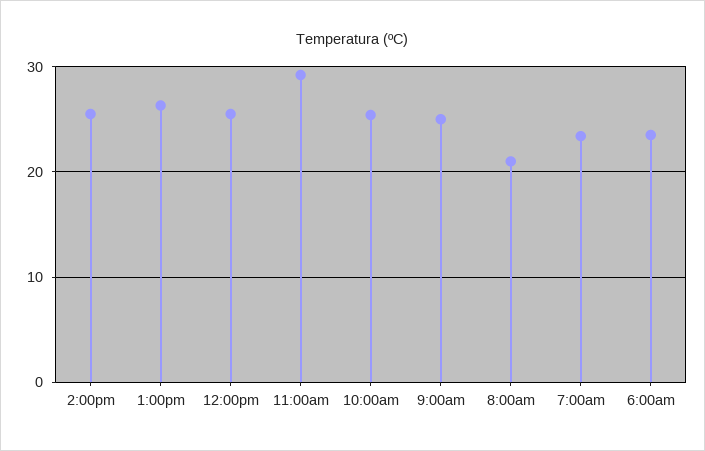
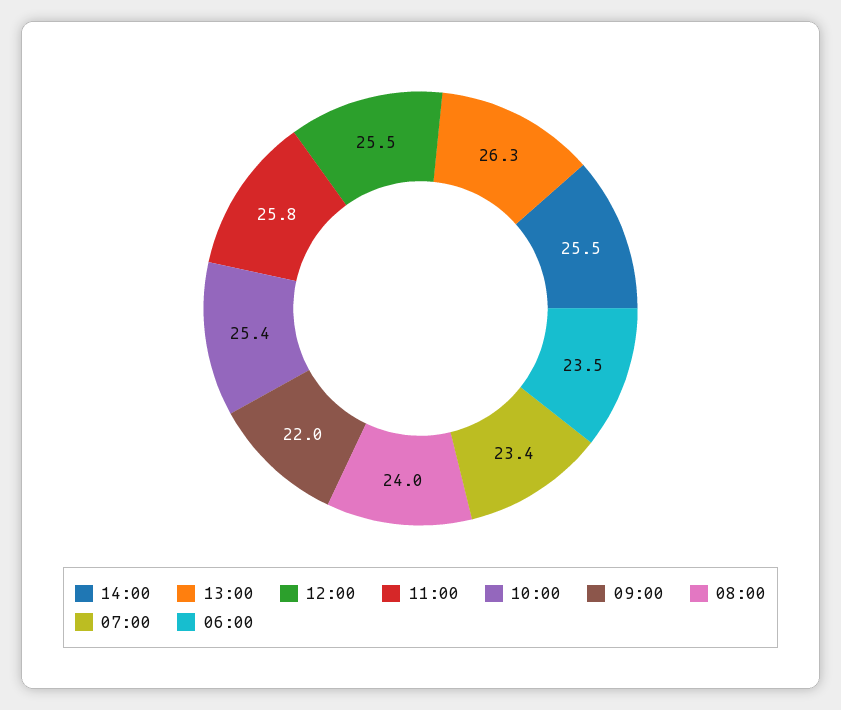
11:00am: 29 -> 25.8
9:00am: 25 -> 22
8:00am: 21 -> 24

